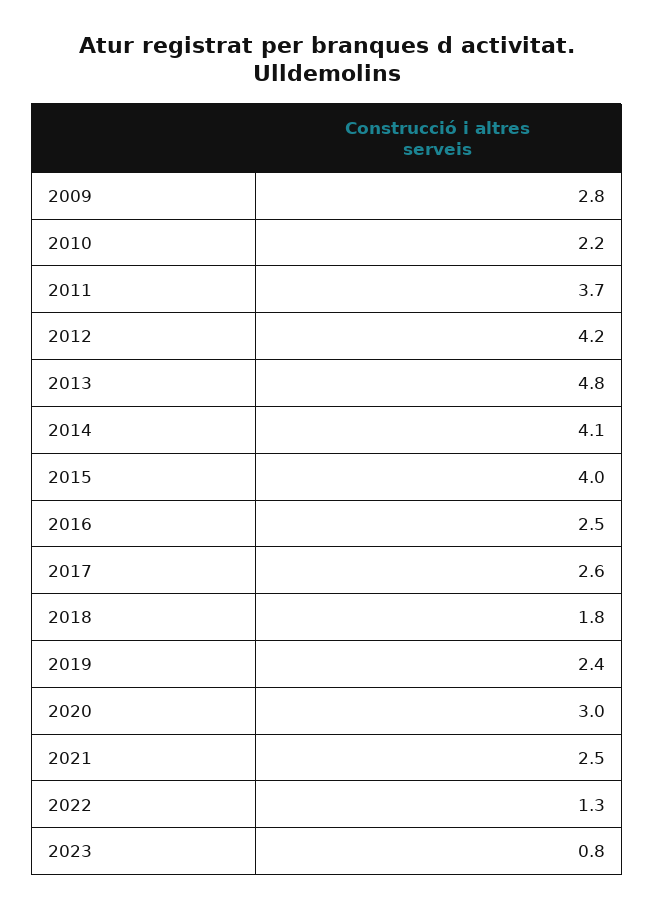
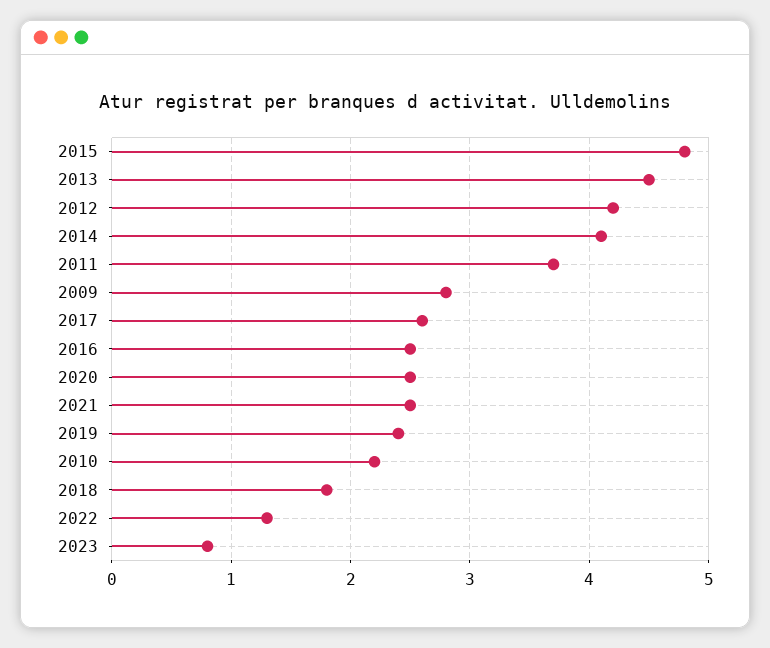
2013: 4.8 -> 4.5
2015: 4 -> 4.8
2020: 3 -> 2.5

